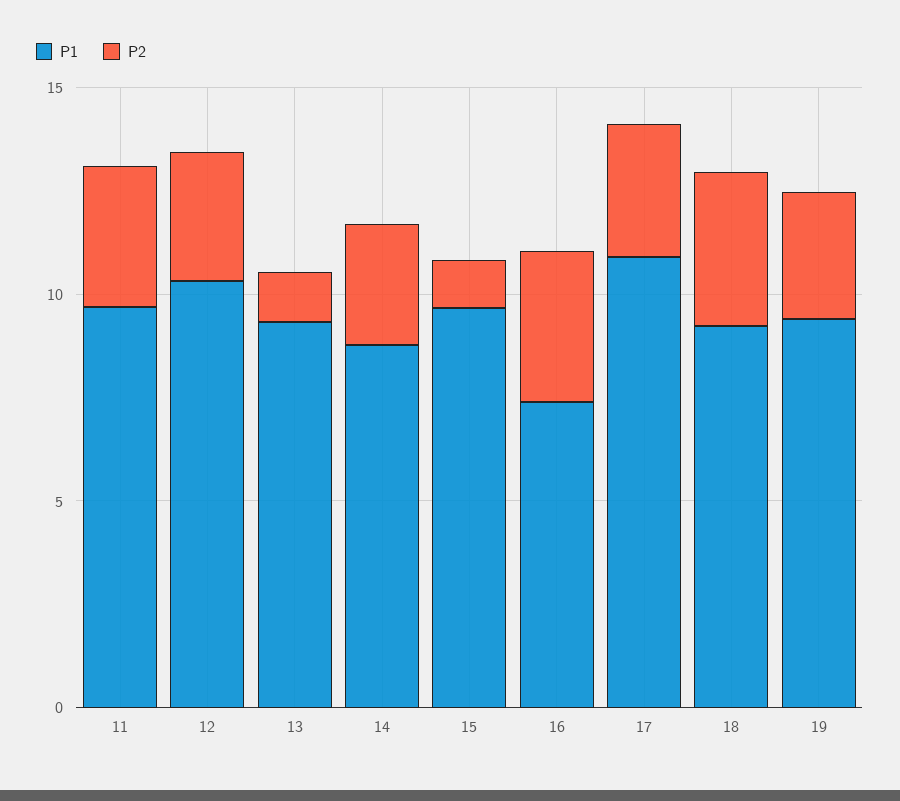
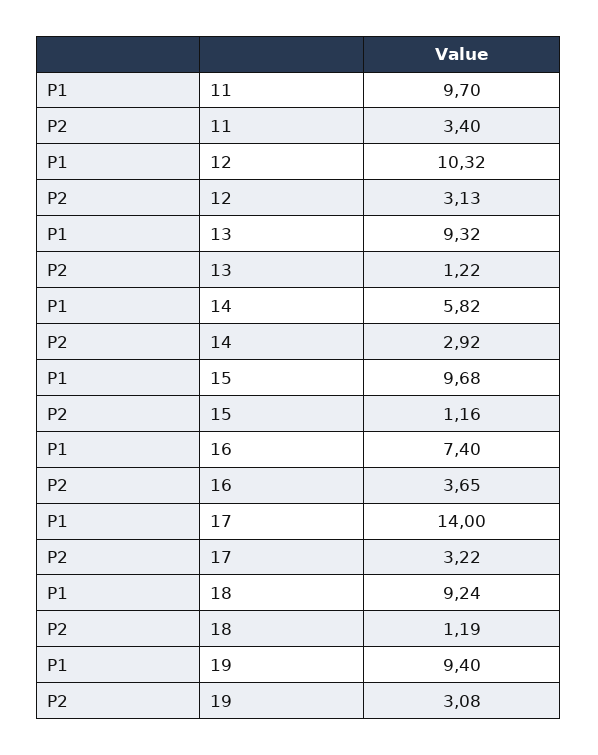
P1, 14: 9 -> 5.82
P1, 17: 11 -> 14
P2, 18: 4 -> 1.19

